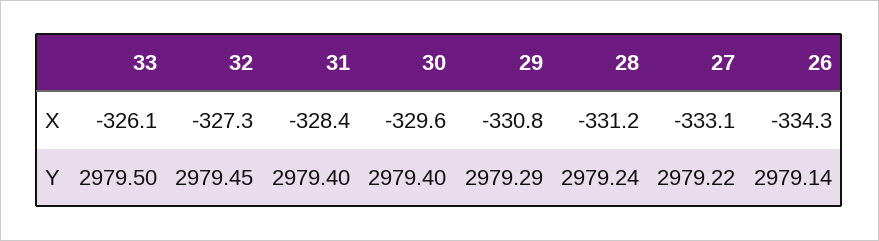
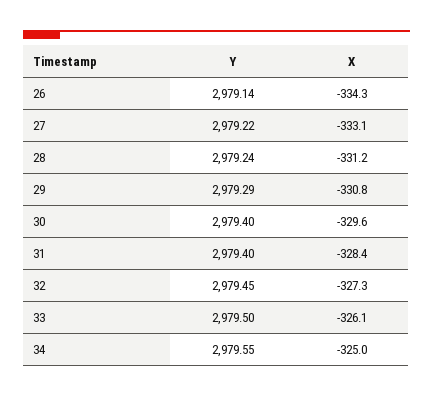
34, Y: none -> 2979.55
34, X: none -> -325

